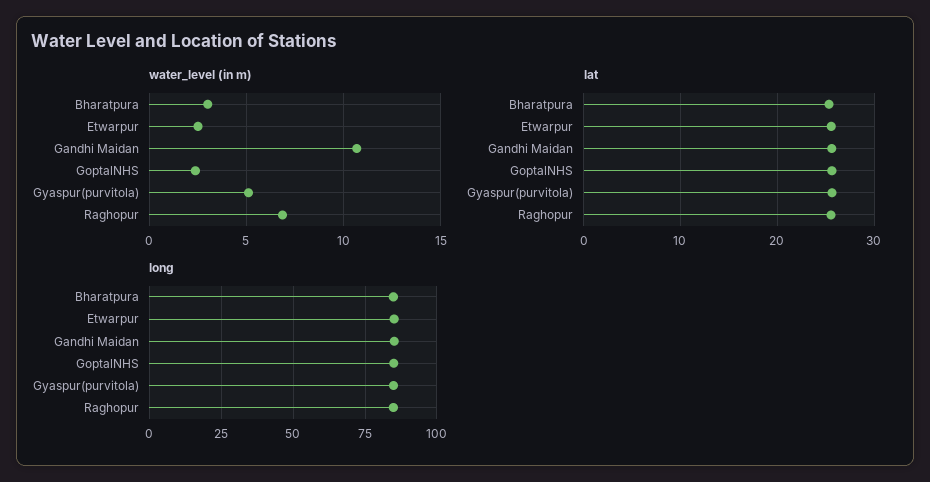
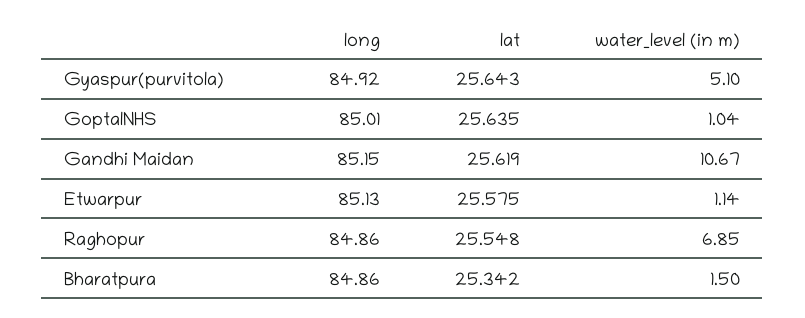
water_level (in m), Bharatpura: 3 -> 1.5
water_level (in m), Etwarpur: 2.5 -> 1.14
water_level (in m), GoptalNHS: 2.5 -> 1.04

